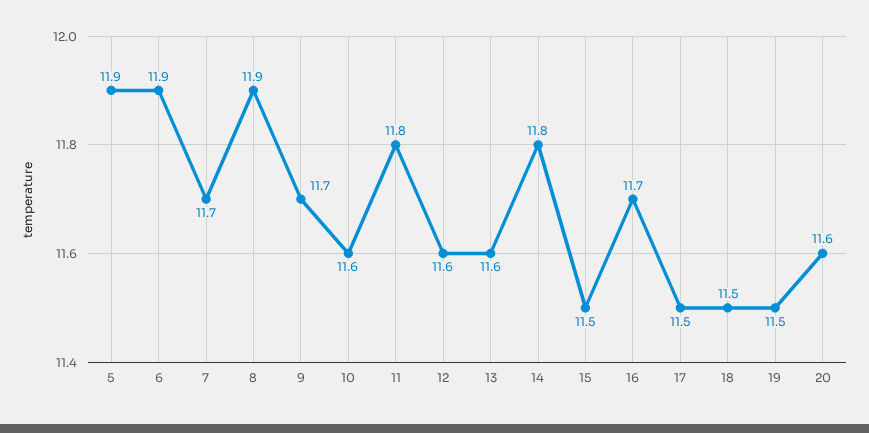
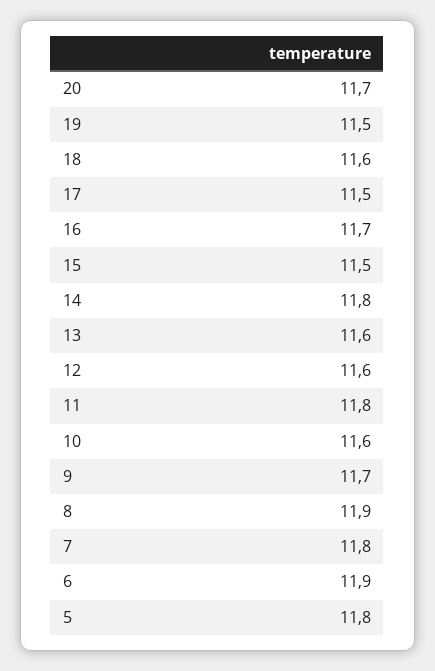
5: 11.9 -> 11.8
7: 11.7 -> 11.8
18: 11.5 -> 11.6
20: 11.6 -> 11.7

